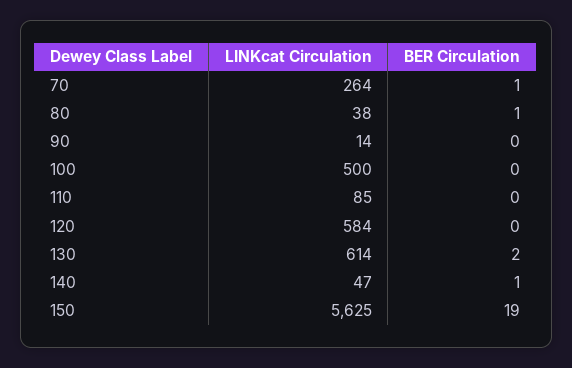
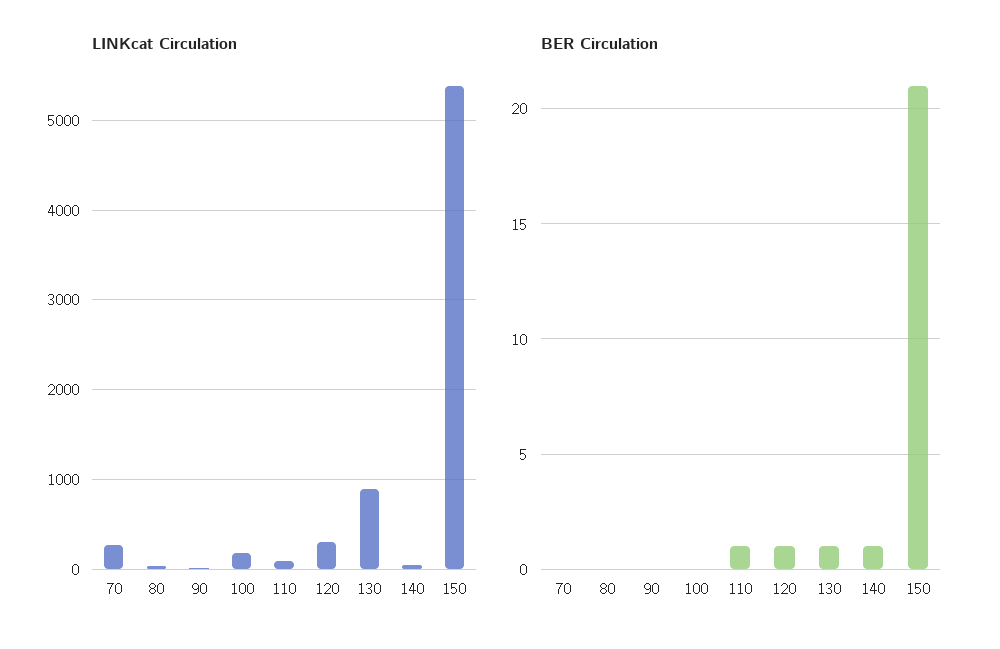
BER Circulation, 70: 1 -> 0
BER Circulation, 80: 1 -> 0
LINKcat Circulation, 100: 500 -> 200
BER Circulation, 110: 0 -> 1
LINKcat Circulation, 120: 584 -> 300
BER Circulation, 120: 0 -> 1
LINKcat Circulation, 130: 614 -> 900
BER Circulation, 130: 2 -> 1
LINKcat Circulation, 150: 5625 -> 5400
BER Circulation, 150: 19 -> 21

